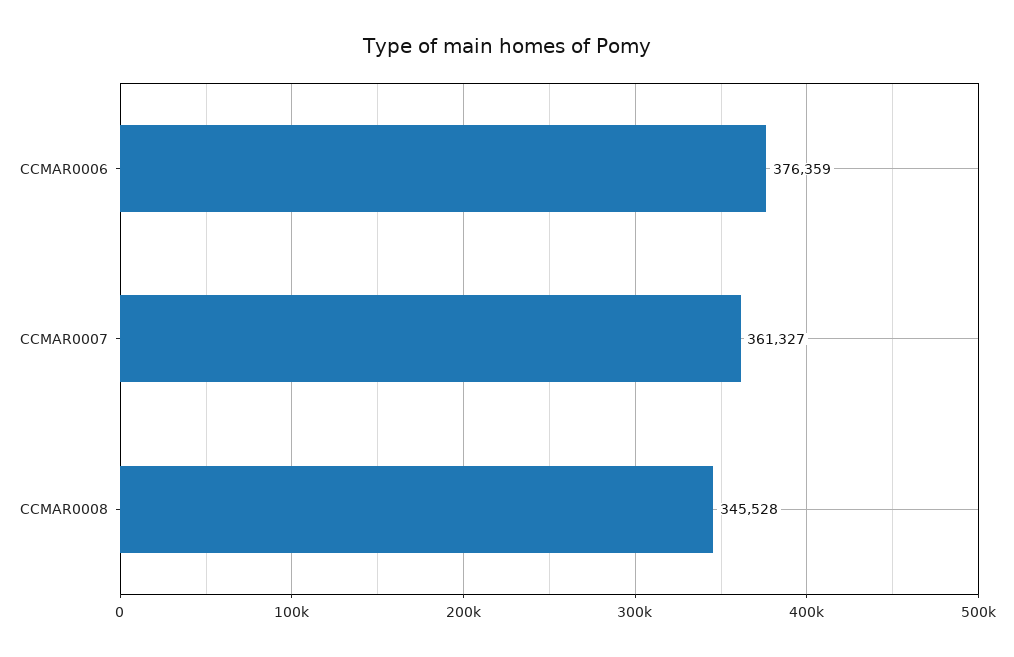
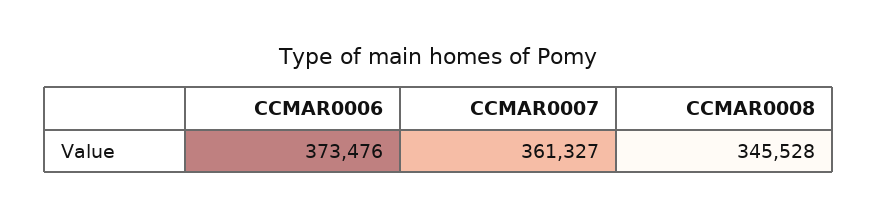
CCMAR0006: 376359 -> 373476

